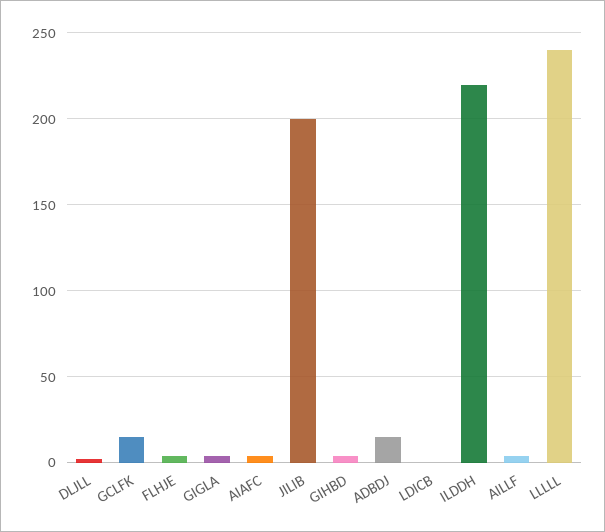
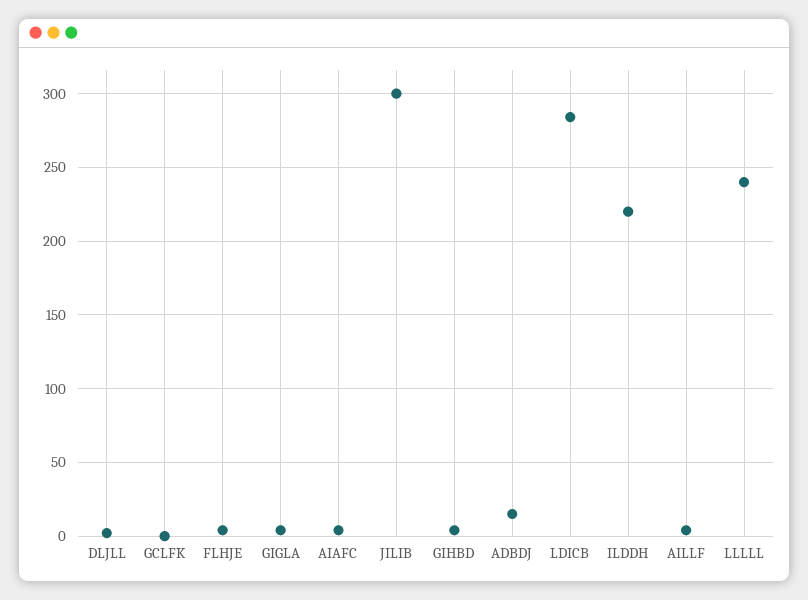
GCLFK: 15 -> 0
JILIB: 200 -> 300
LDICB: 0 -> 285

